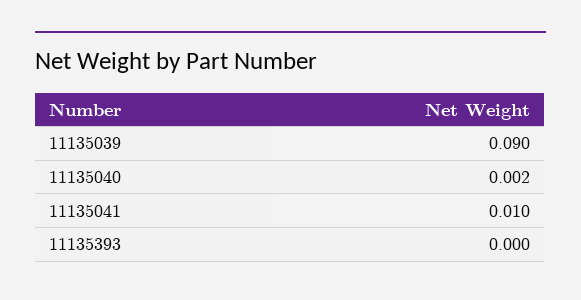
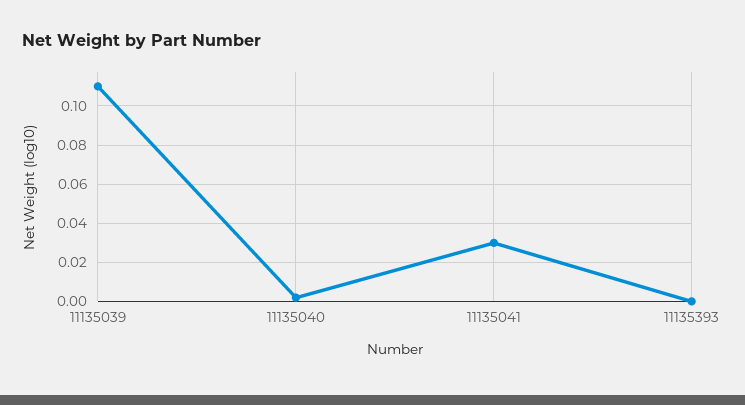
11135039: 0.09 -> 0.11
11135041: 0.01 -> 0.03

